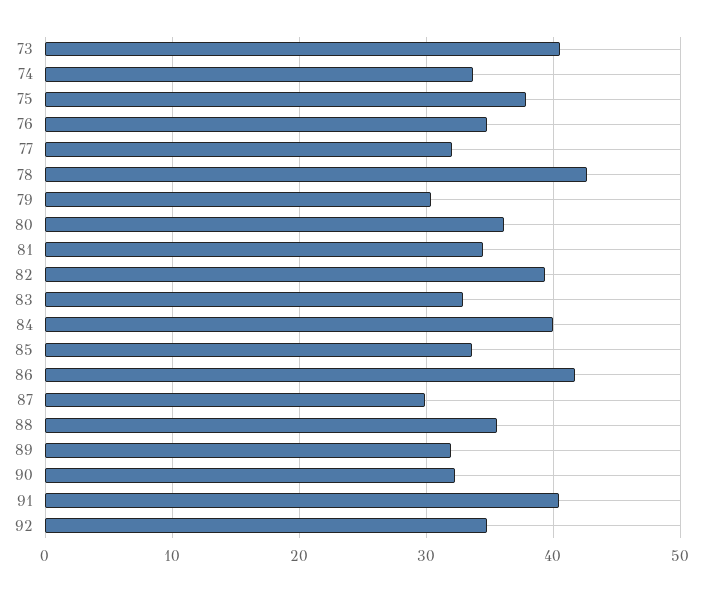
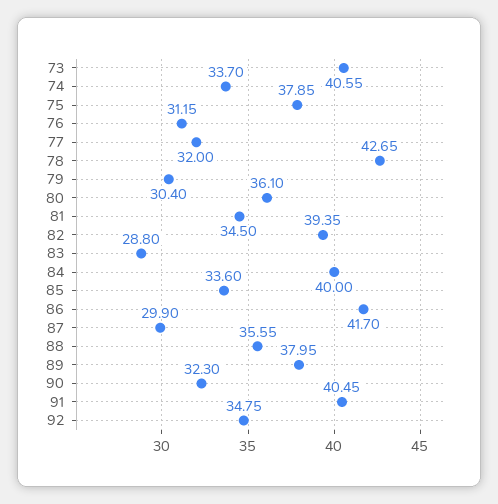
76: 35 -> 31.15
83: 33 -> 28.8
89: 32 -> 37.95

